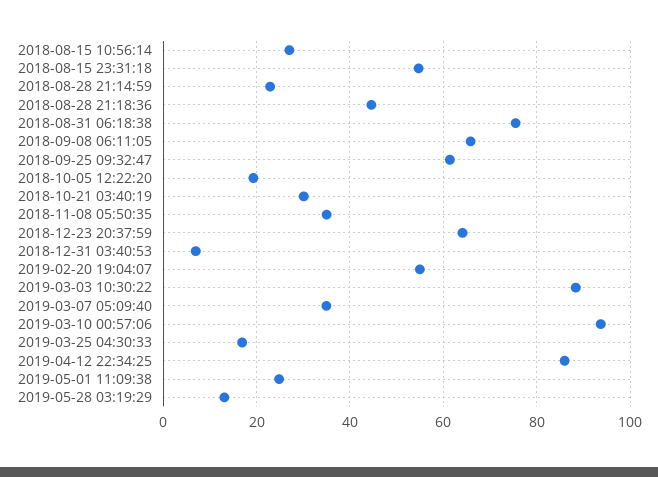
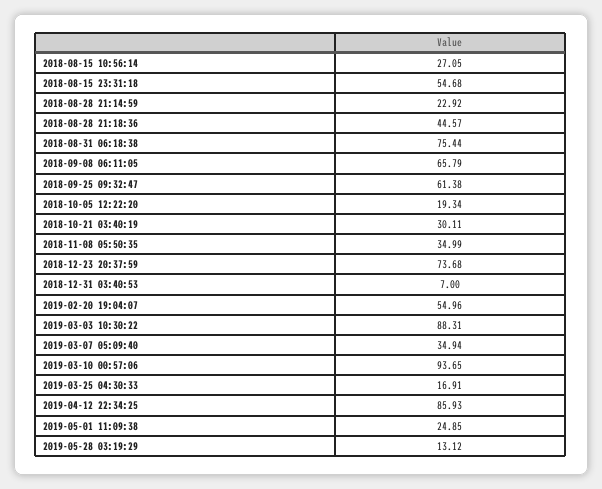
2018-12-23 20:37:59: 64 -> 73.68

